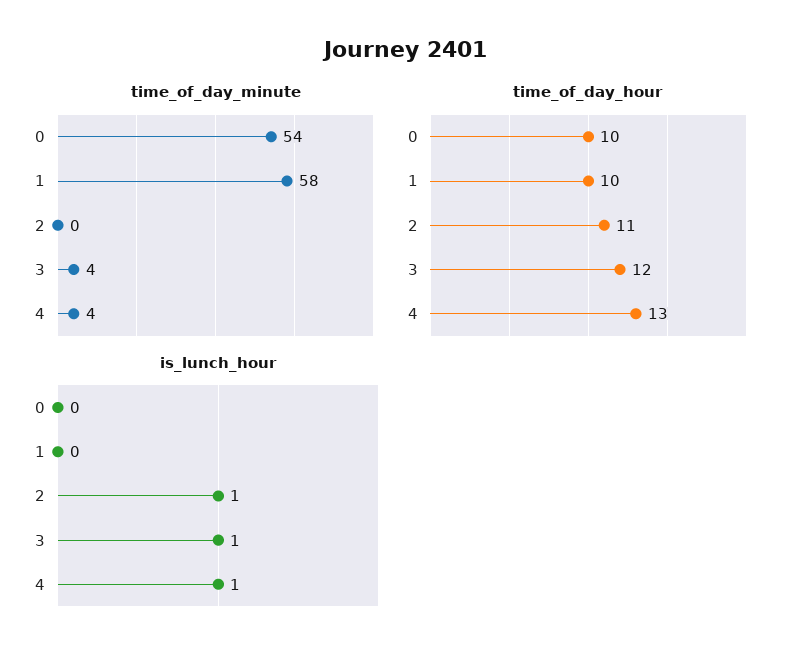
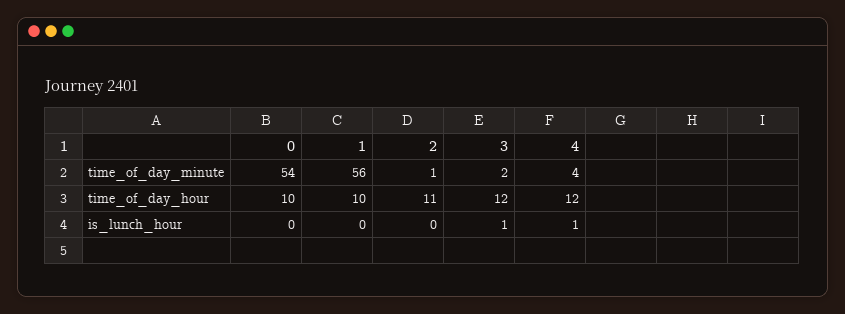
time_of_day_minute, 1: 58 -> 56
time_of_day_minute, 2: 0 -> 1
time_of_day_minute, 3: 4 -> 2
time_of_day_hour, 4: 13 -> 12
is_lunch_hour, 2: 1 -> 0

